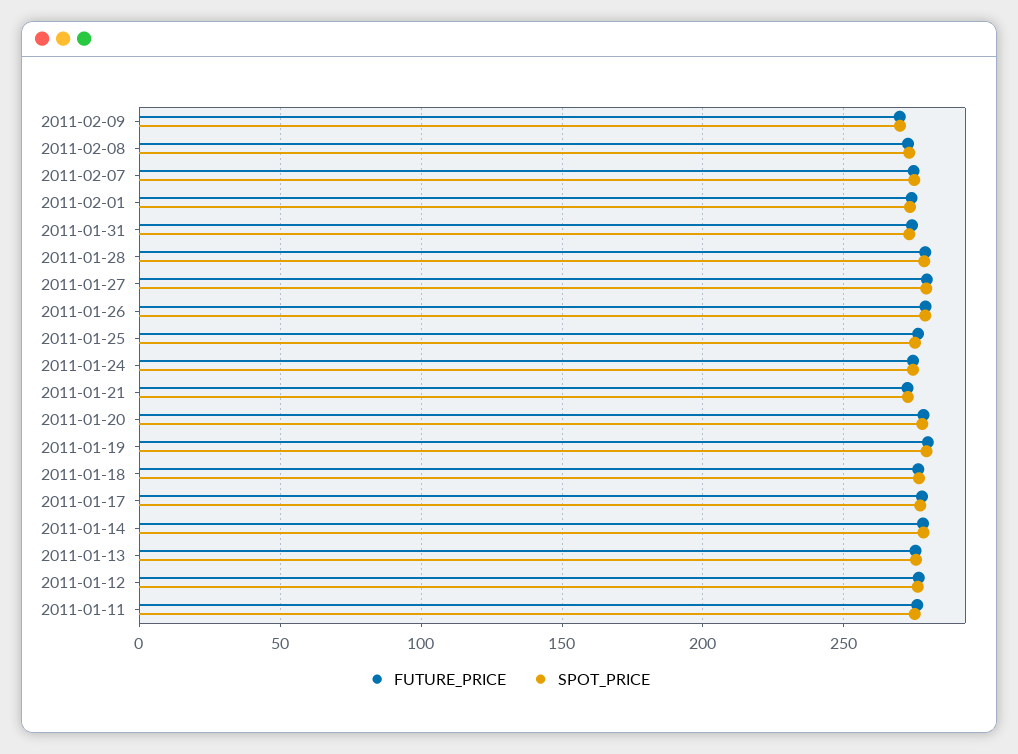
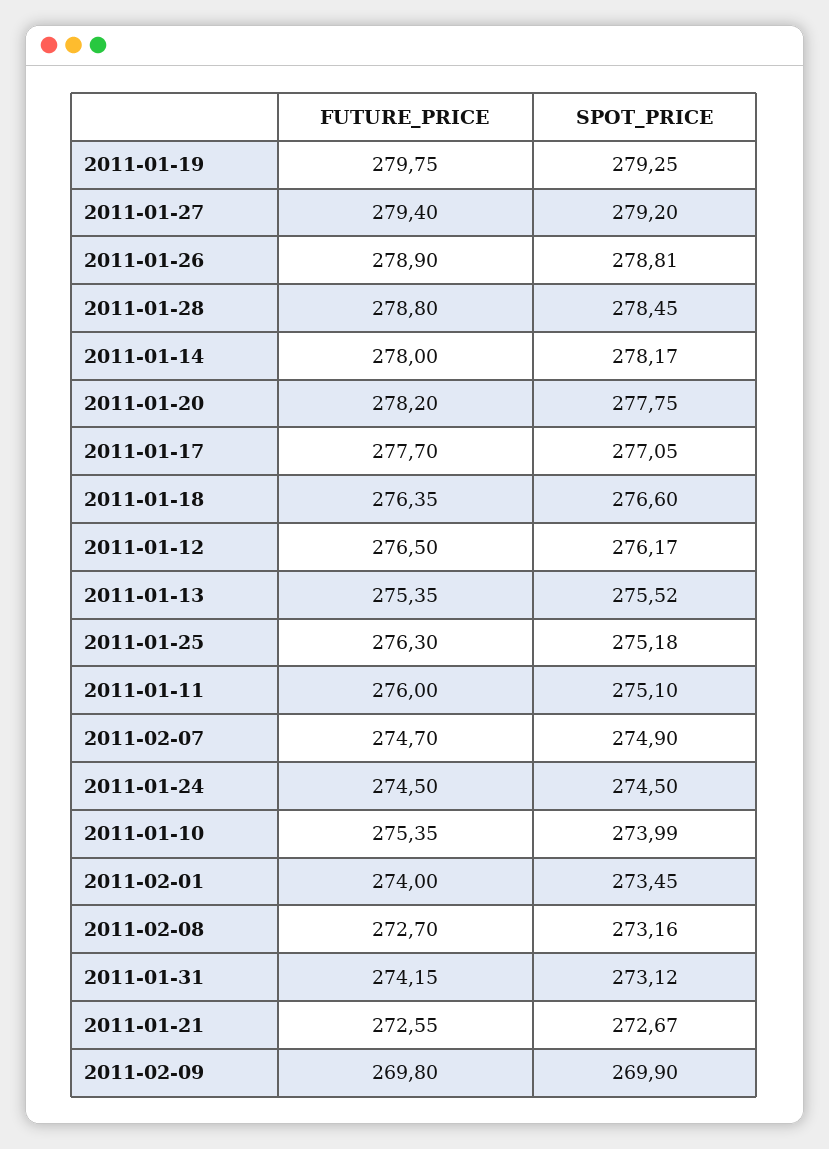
FUTURE_PRICE, 2011-01-10: none -> 275.35
SPOT_PRICE, 2011-01-10: none -> 273.99

